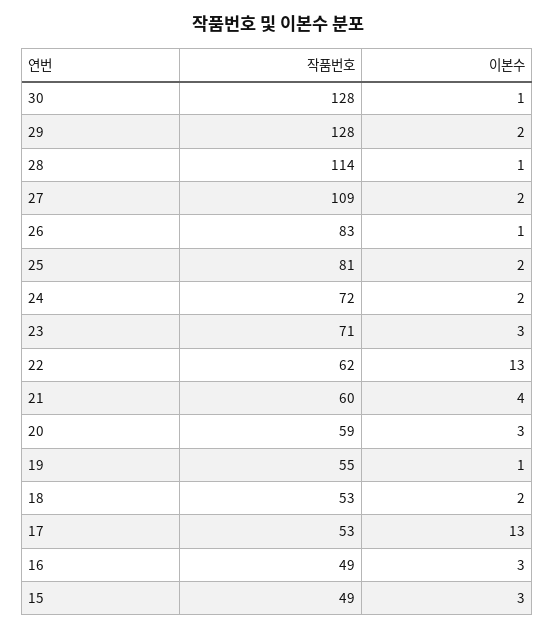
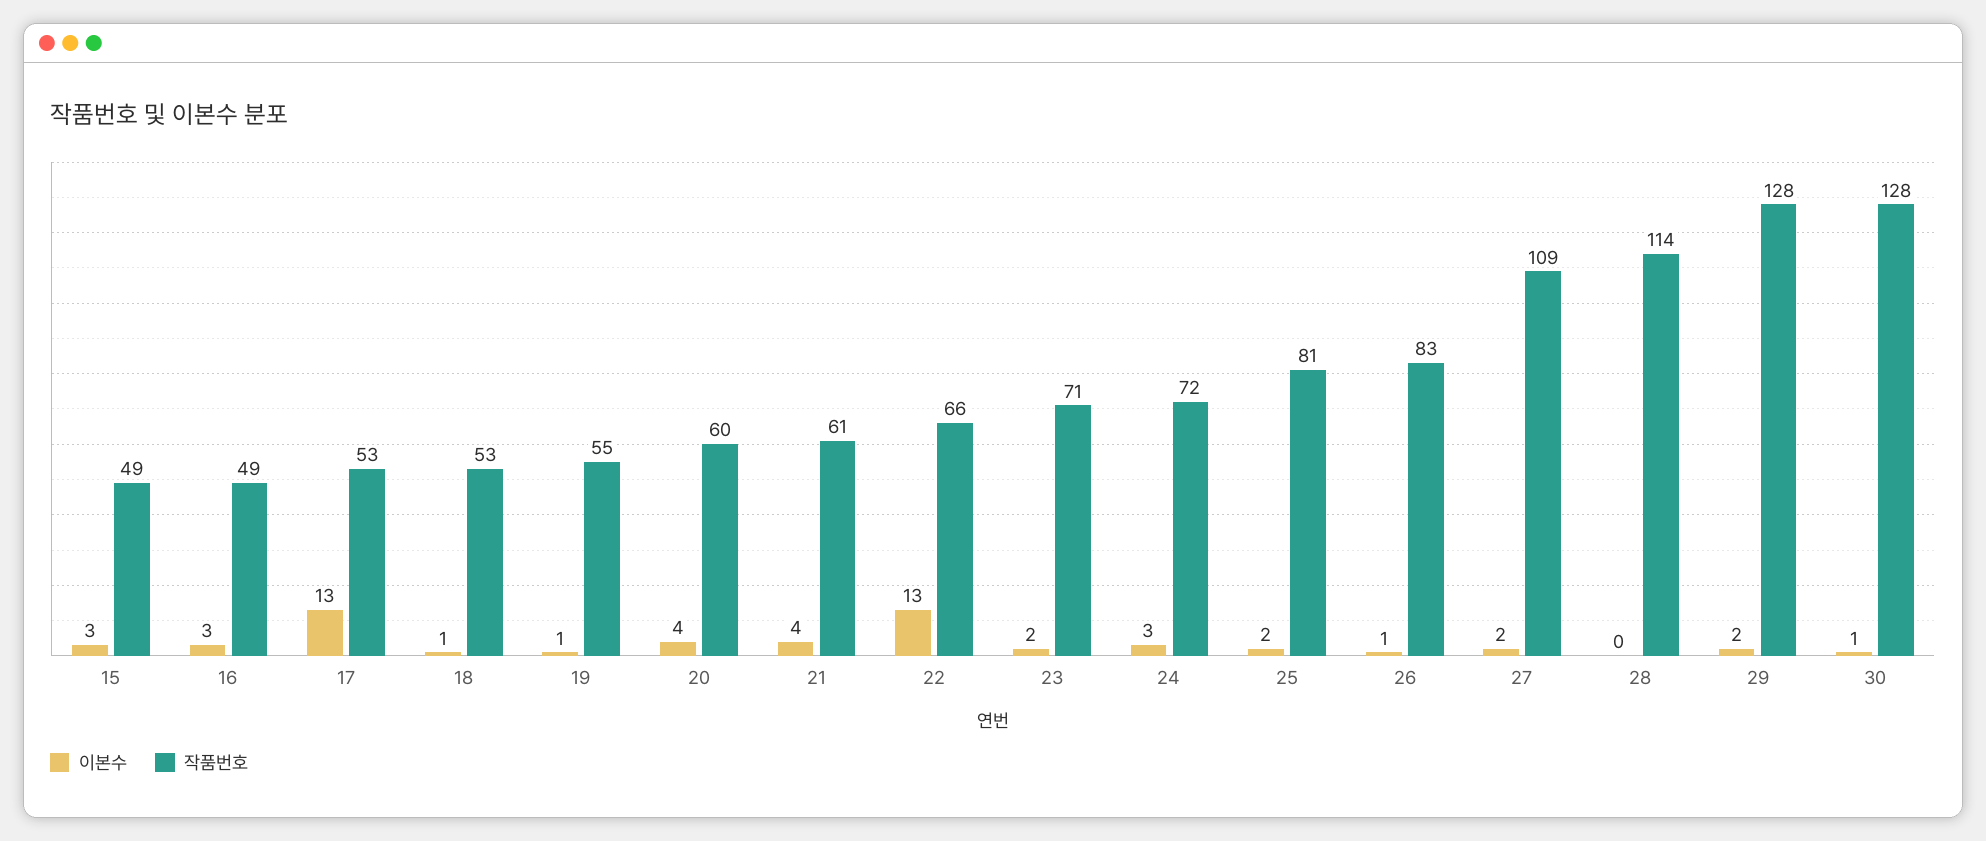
이본수, 28: 1 -> 0
이본수, 24: 2 -> 3
이본수, 23: 3 -> 2
작품번호, 22: 62 -> 66
작품번호, 21: 60 -> 61
작품번호, 20: 59 -> 60
이본수, 20: 3 -> 4
이본수, 18: 2 -> 1

